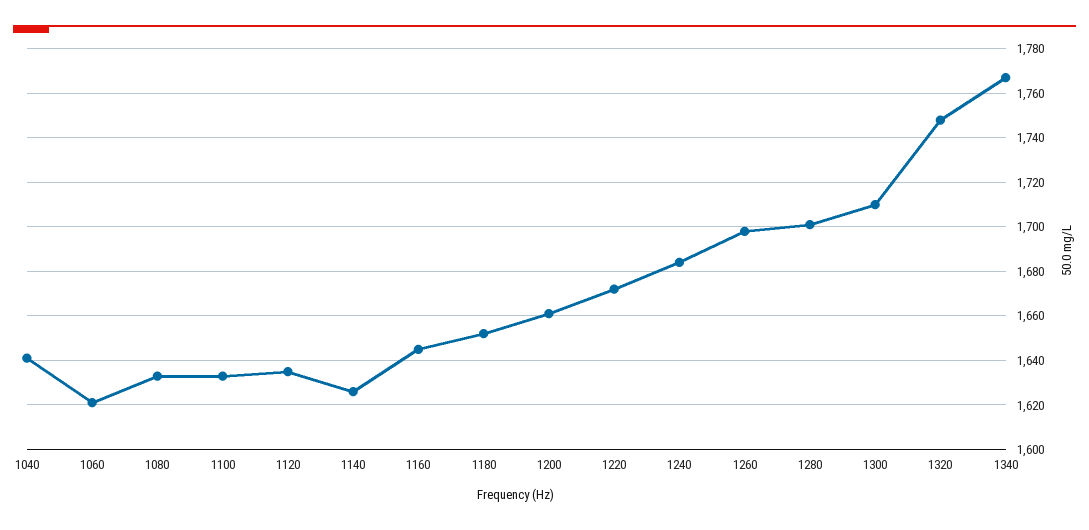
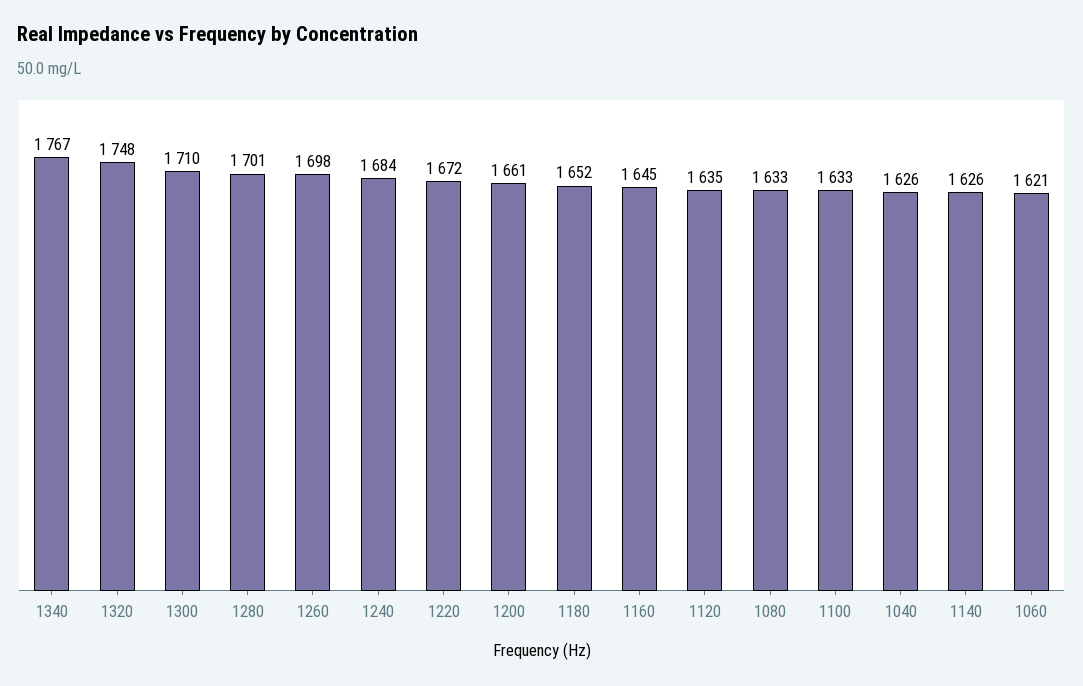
1040: 1640 -> 1626

